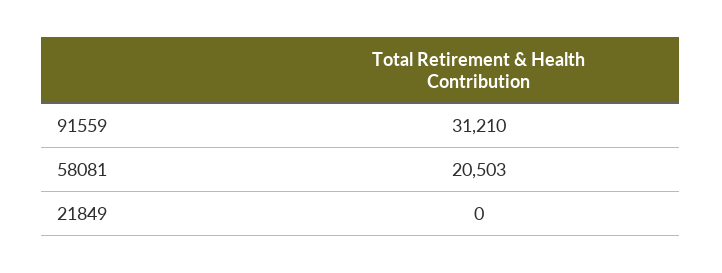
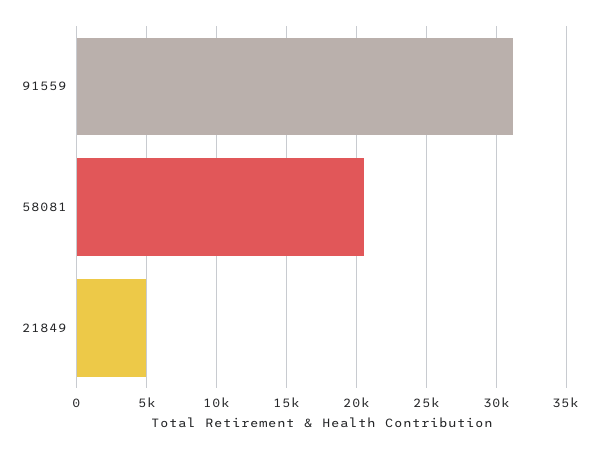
21849: 0 -> 5000

